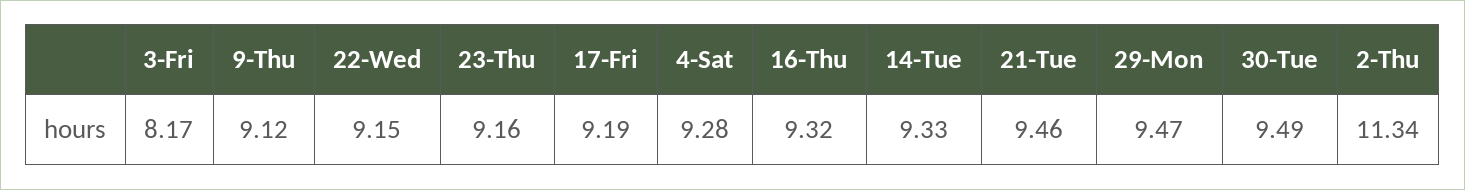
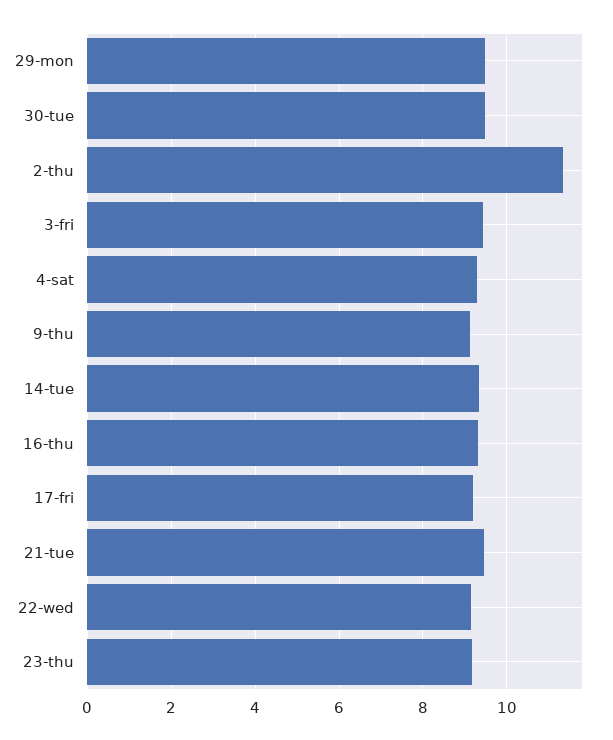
3-Fri: 8.17 -> 9.4

